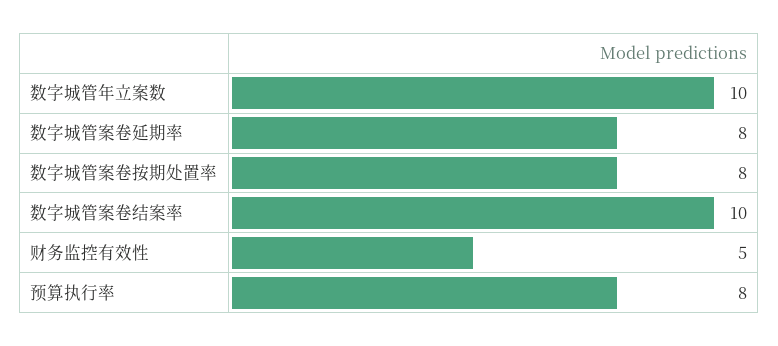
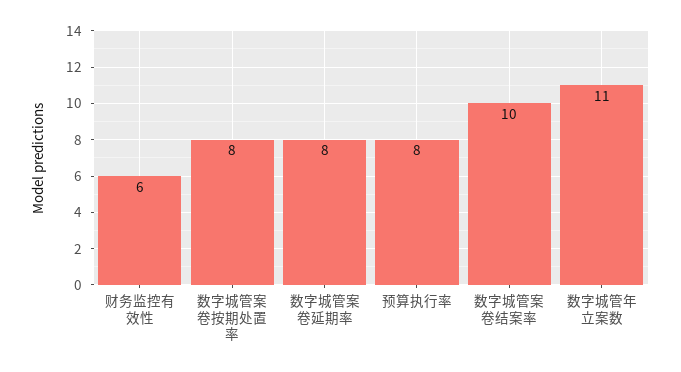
数字城管年立案数: 10 -> 11
财务监控有效性: 5 -> 6

